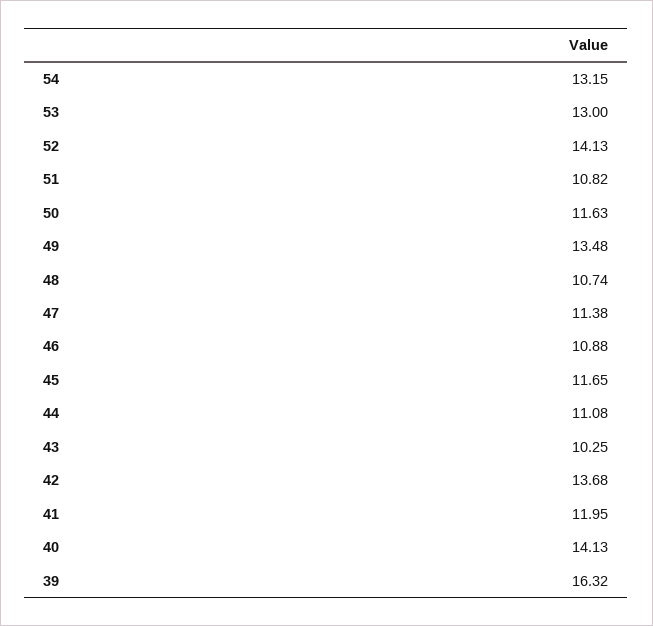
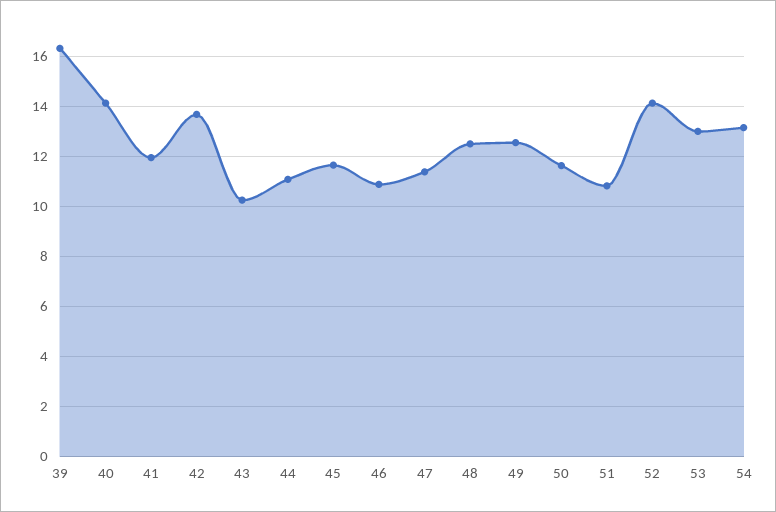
49: 13.48 -> 12.5
48: 10.74 -> 12.5

